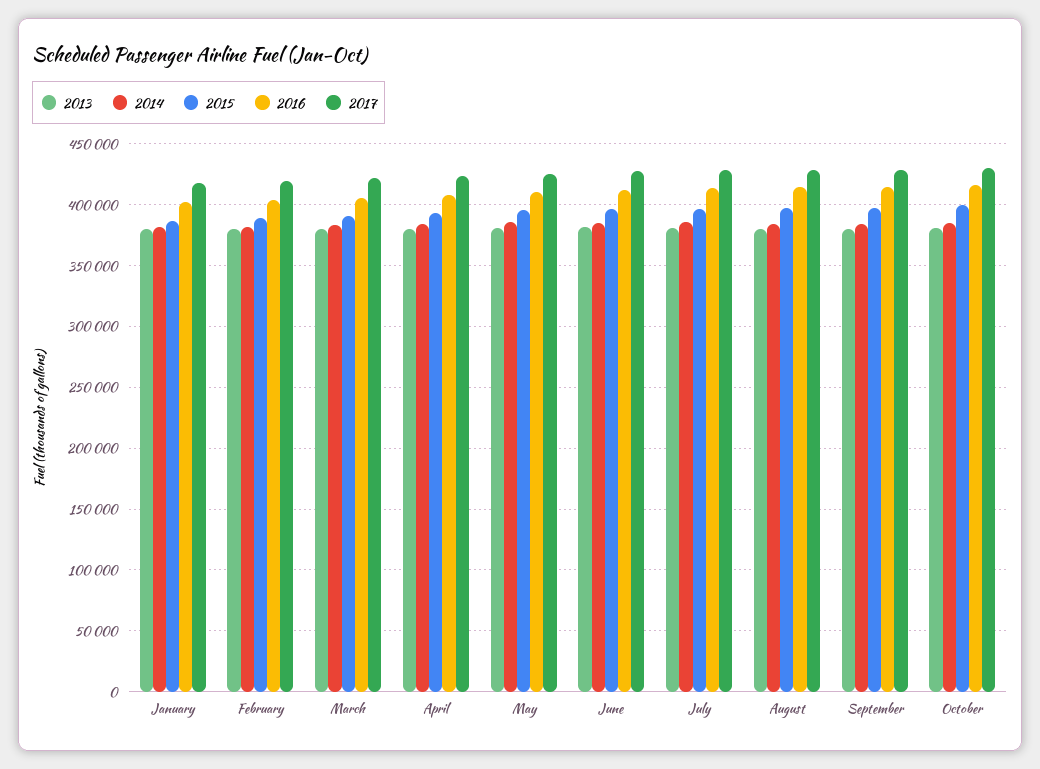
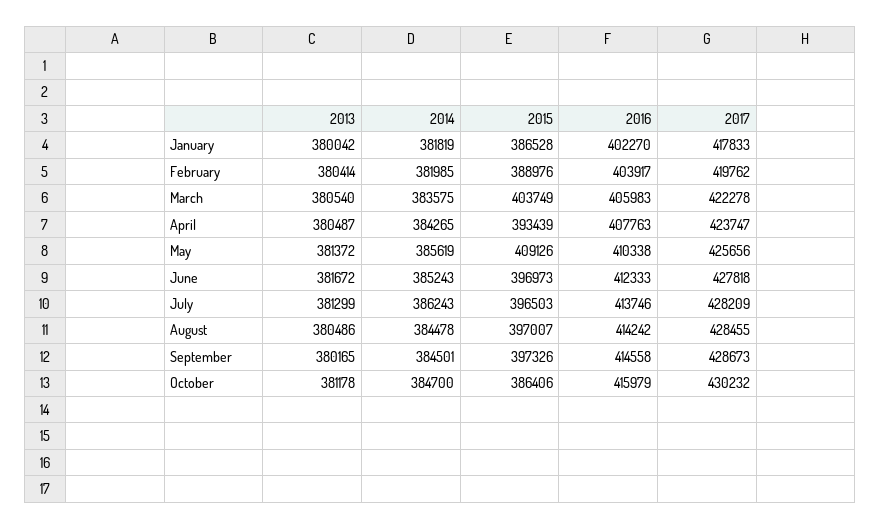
2015, March: 390000 -> 403749
2015, May: 395000 -> 409126
2015, October: 400000 -> 386406

